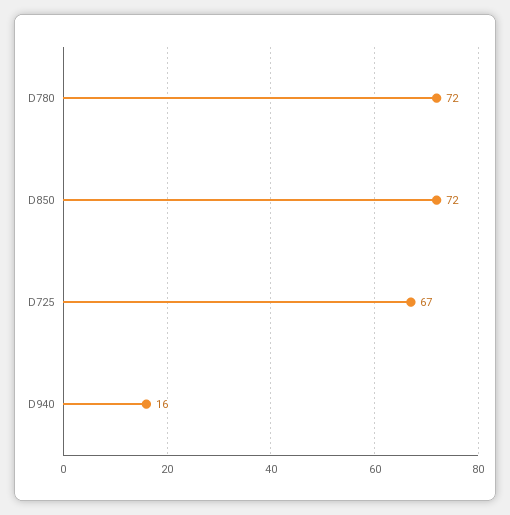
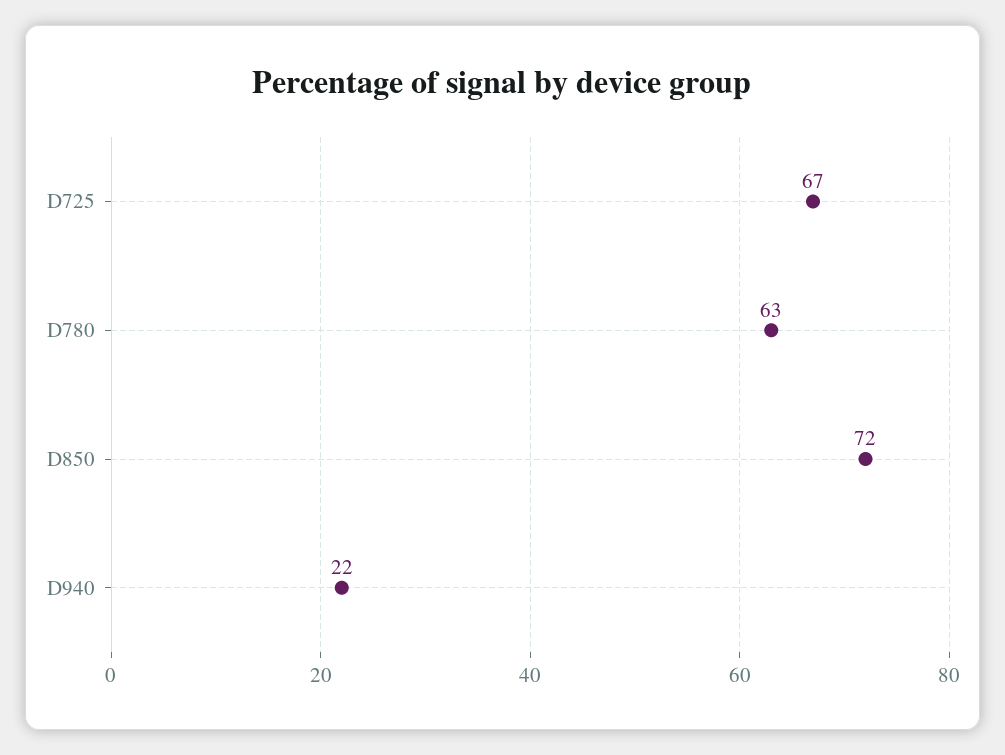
D780: 72 -> 63
D940: 16 -> 22

